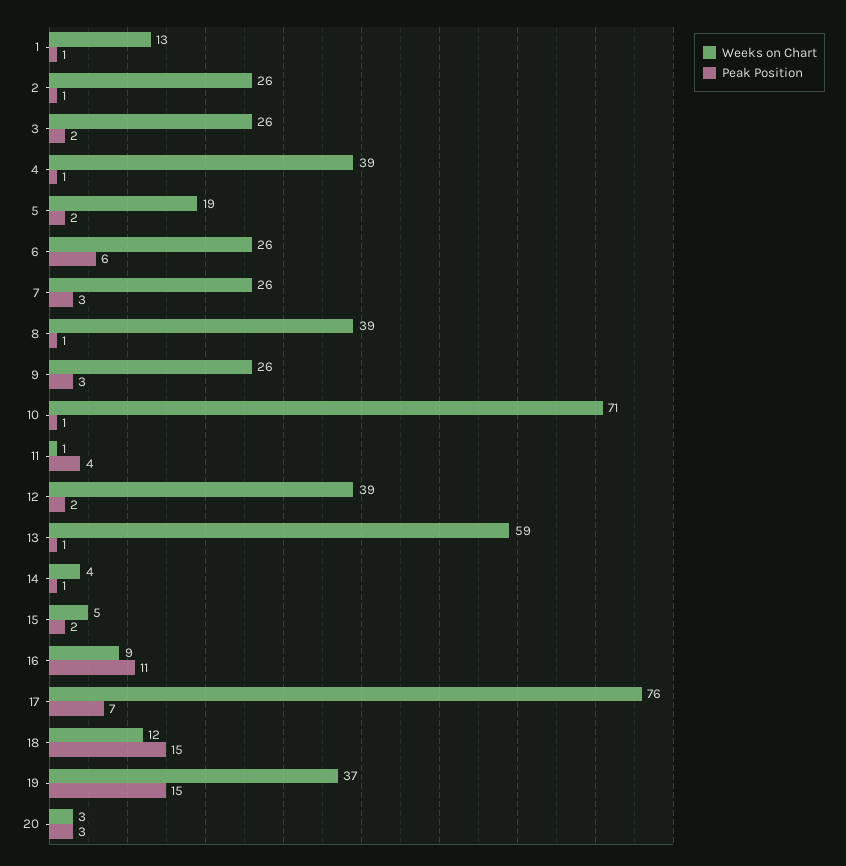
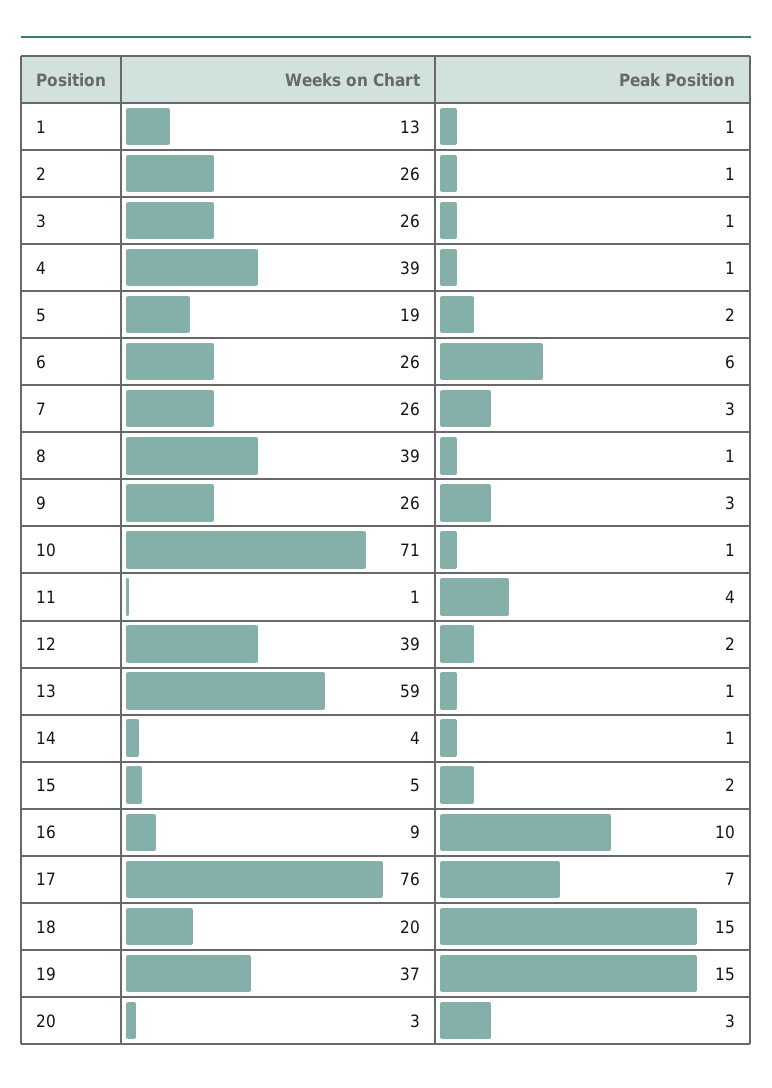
Peak Position, 3: 2 -> 1
Peak Position, 16: 11 -> 10
Weeks on Chart, 18: 12 -> 20

